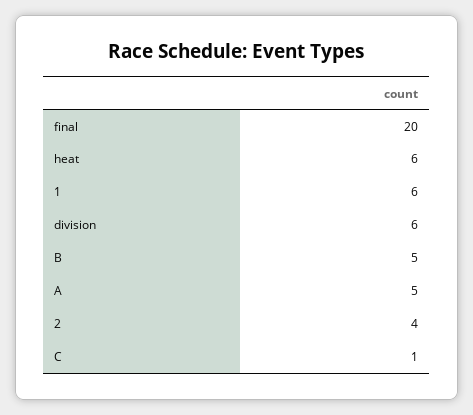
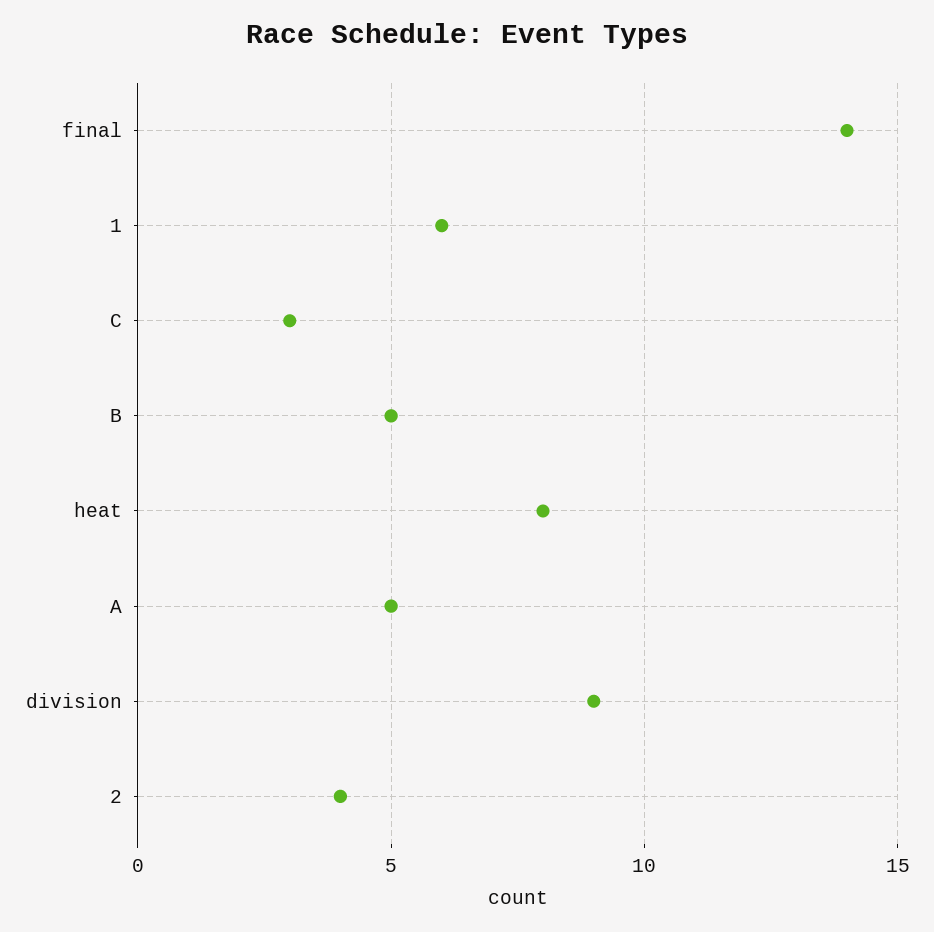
final: 20 -> 14
heat: 6 -> 8
division: 6 -> 9
C: 1 -> 3

